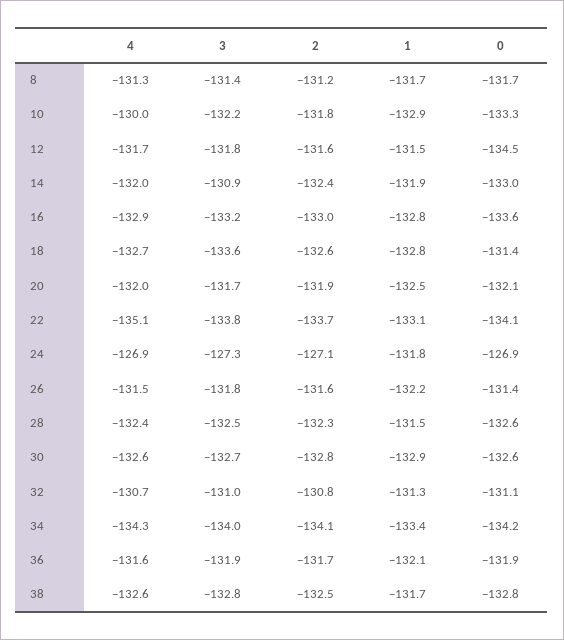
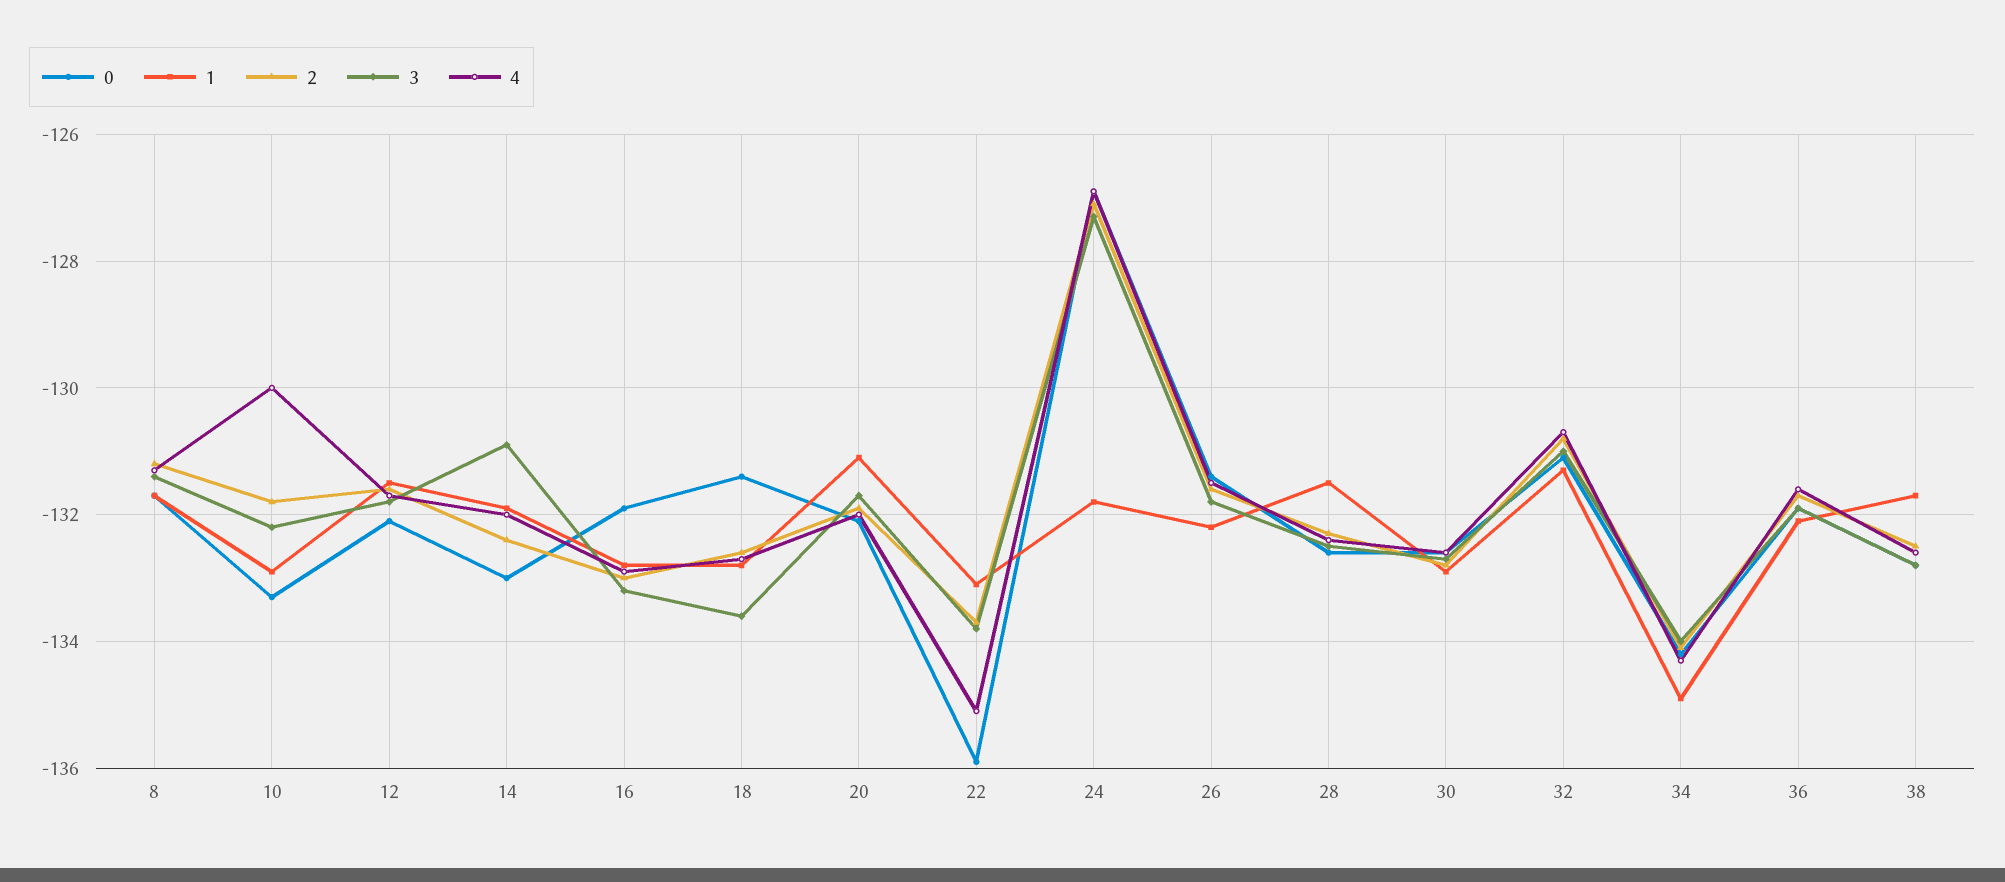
0, 12: -134.5 -> -132
0, 16: -133.6 -> -132
1, 20: -132.5 -> -131
0, 22: -134.1 -> -136
1, 34: -133.4 -> -135

